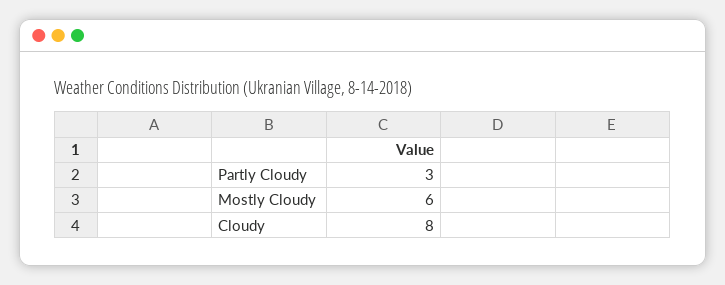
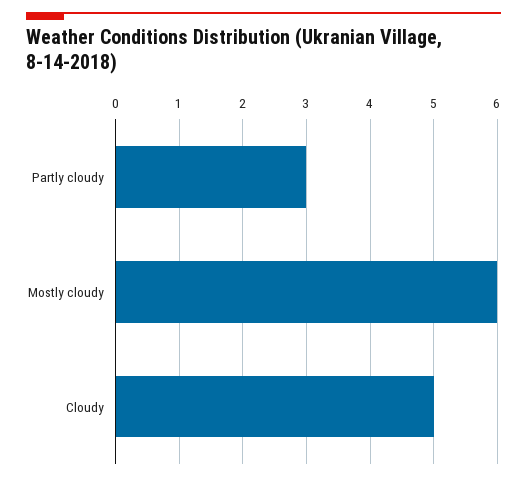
Cloudy: 8 -> 5

